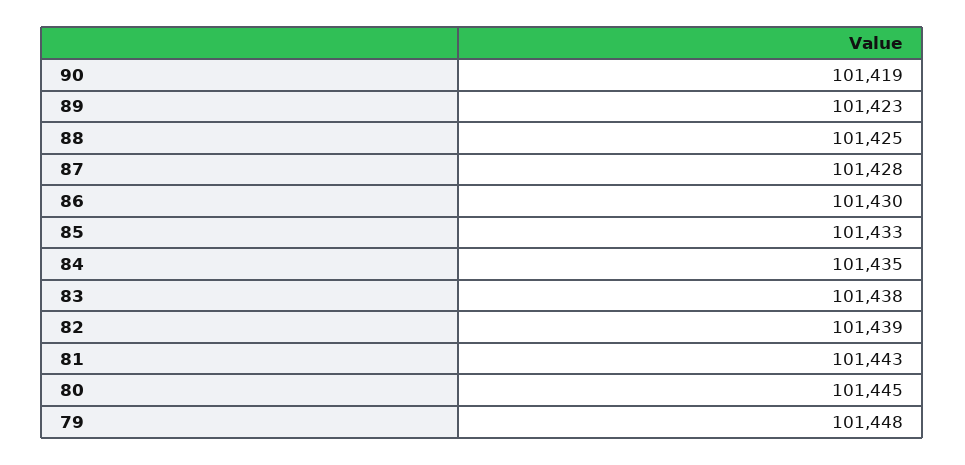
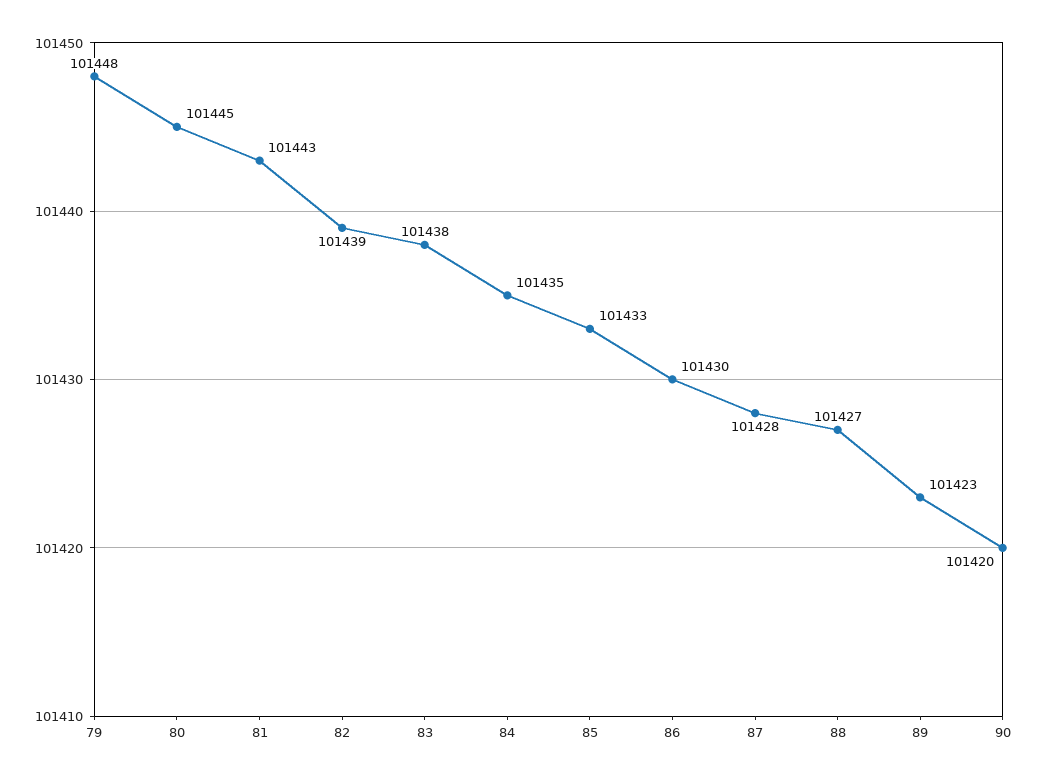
90: 101419 -> 101420
88: 101425 -> 101427

